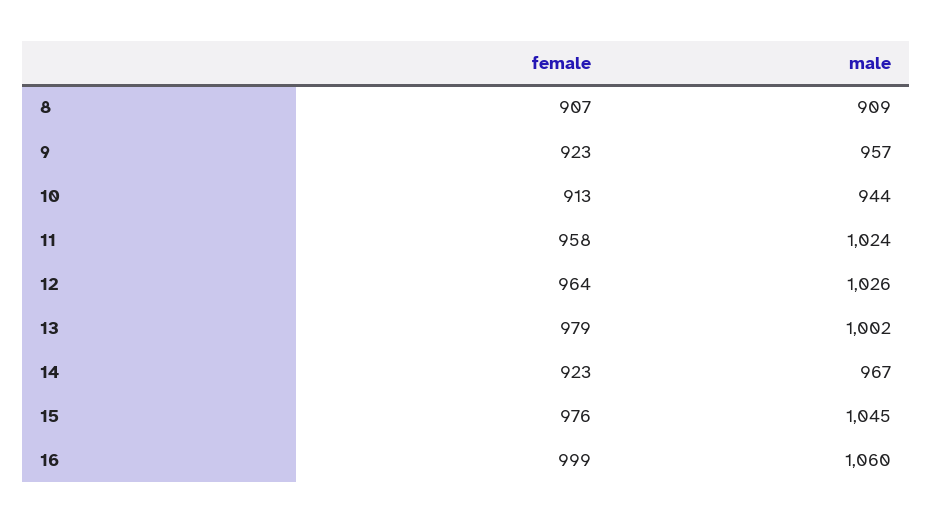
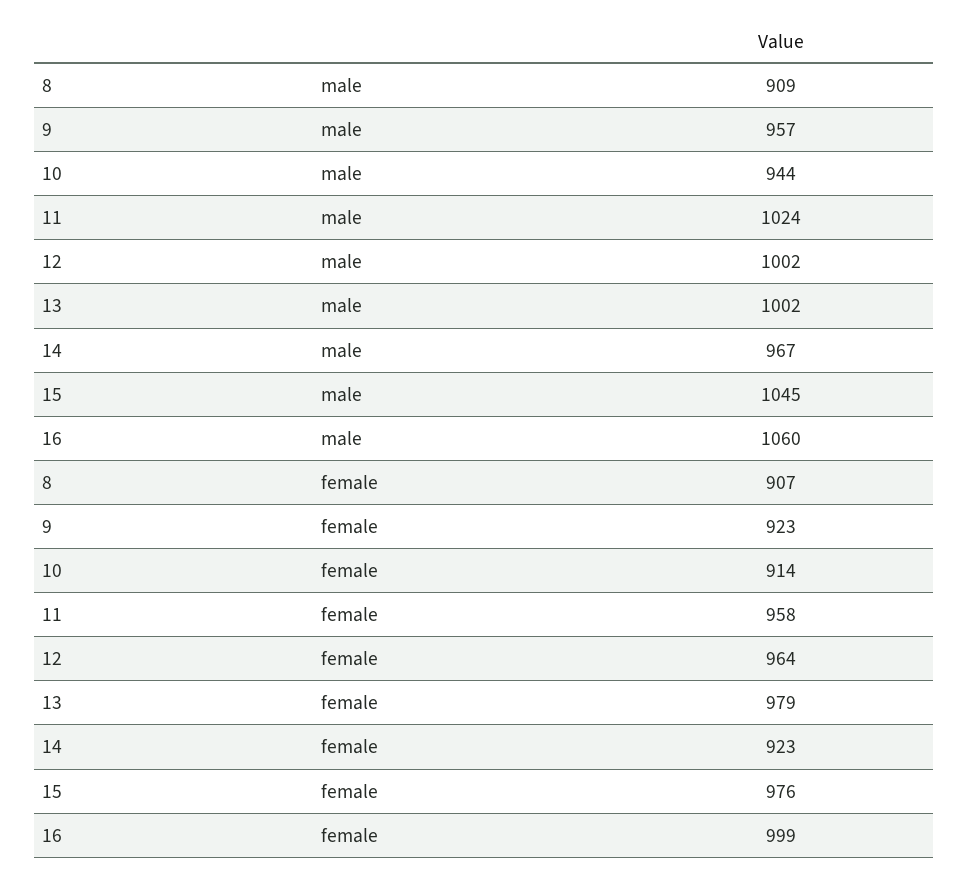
female, 10: 913 -> 914
male, 12: 1026 -> 1002

